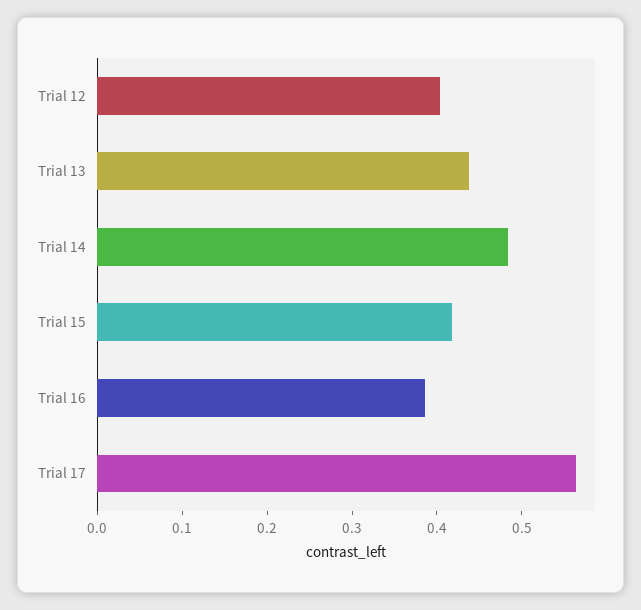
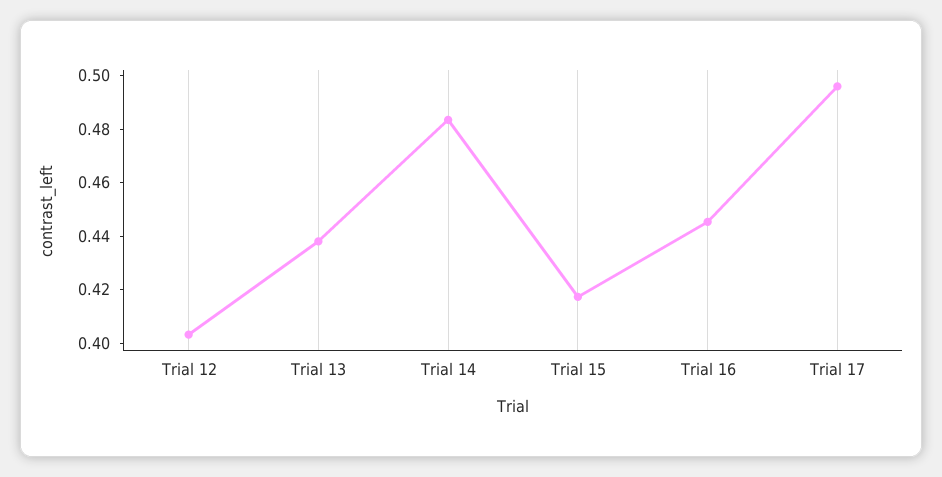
Trial 16: 0.38 -> 0.445
Trial 17: 0.56 -> 0.495

